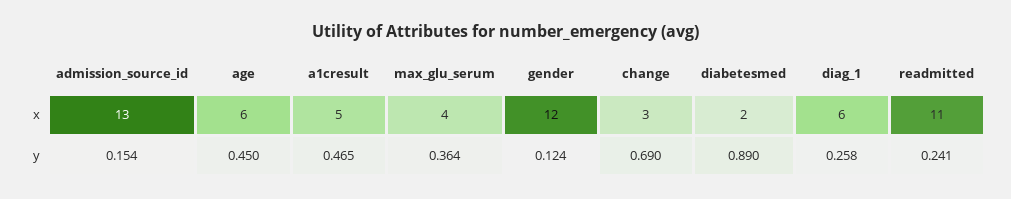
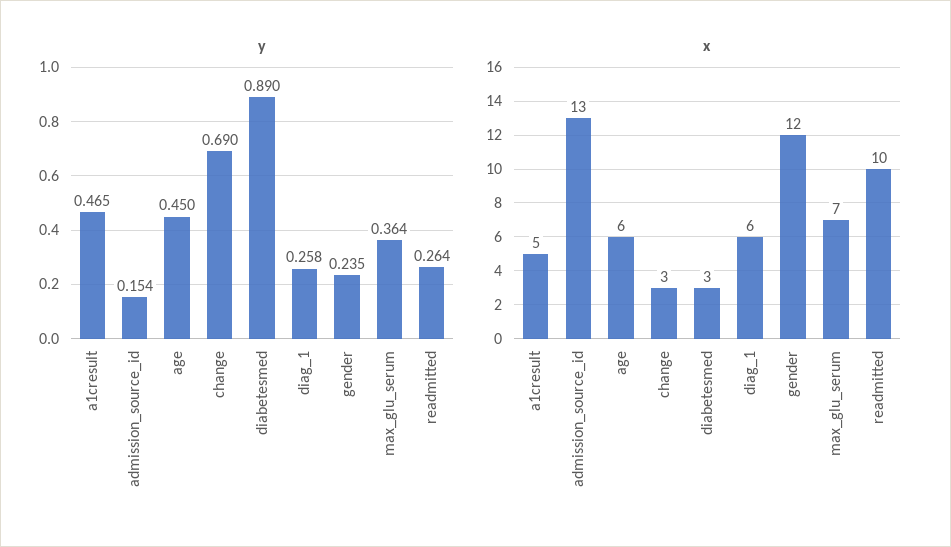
x, max_glu_serum: 4 -> 7
x, diabetesmed: 2 -> 3
x, readmitted: 11 -> 10
y, gender: 0.124 -> 0.235
y, readmitted: 0.241 -> 0.264

